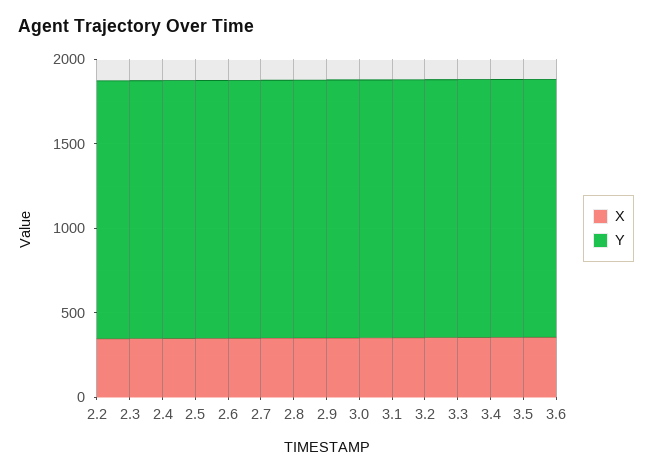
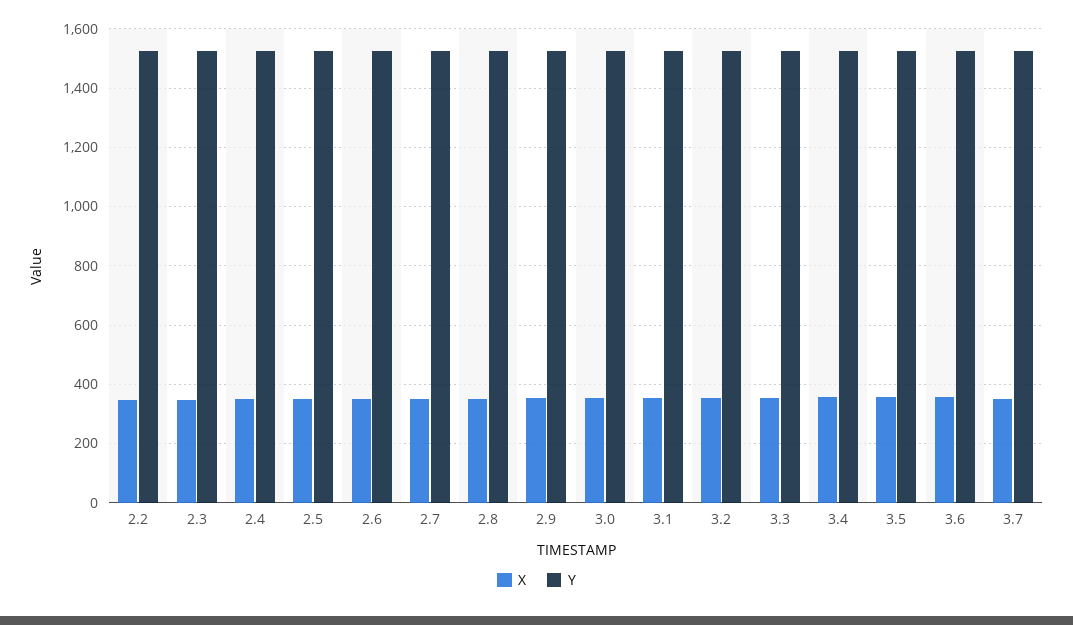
X, 3.7: none -> 350
Y, 3.7: none -> 1525

